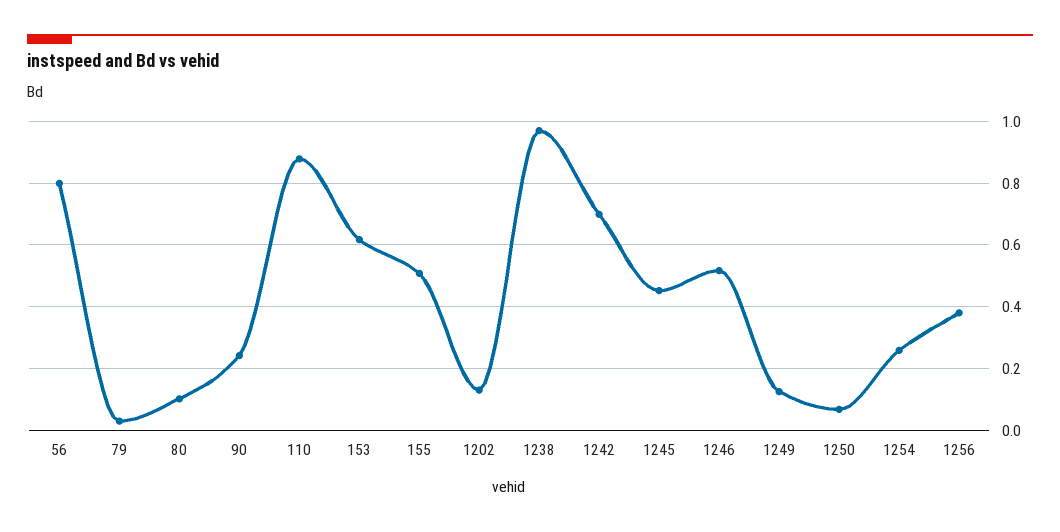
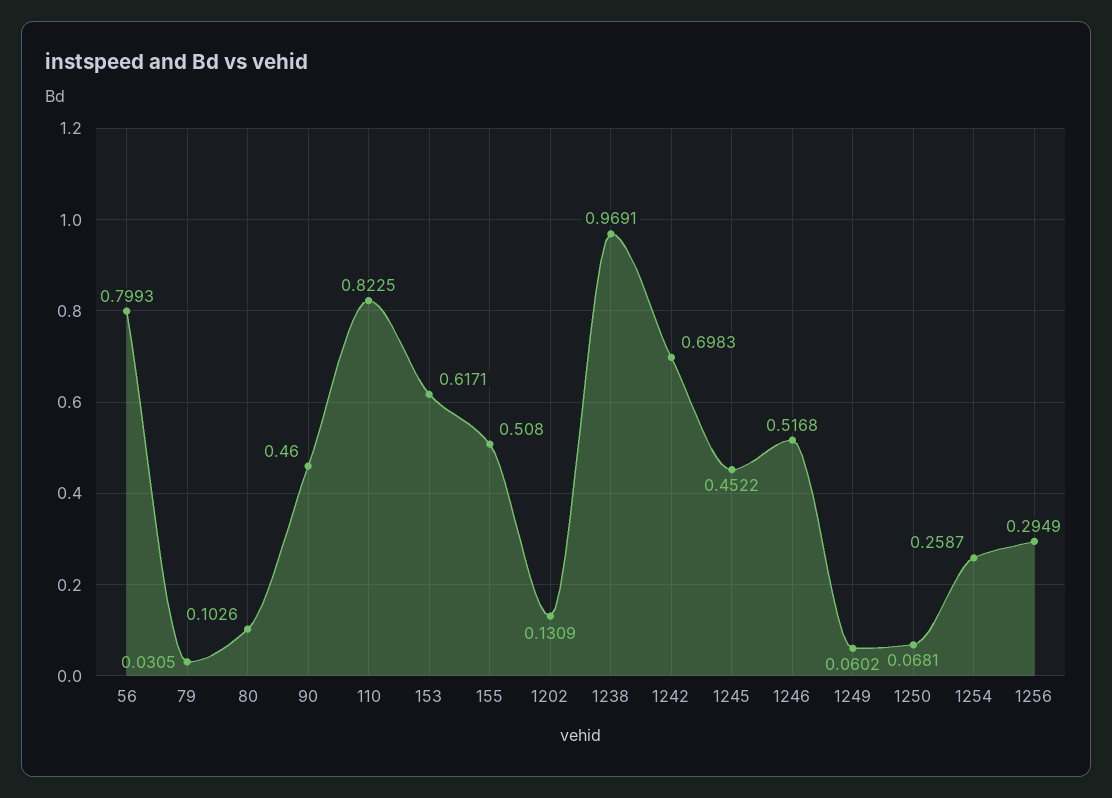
90: 0.24 -> 0.46
110: 0.88 -> 0.8225
1249: 0.12 -> 0.0602
1256: 0.38 -> 0.2949

